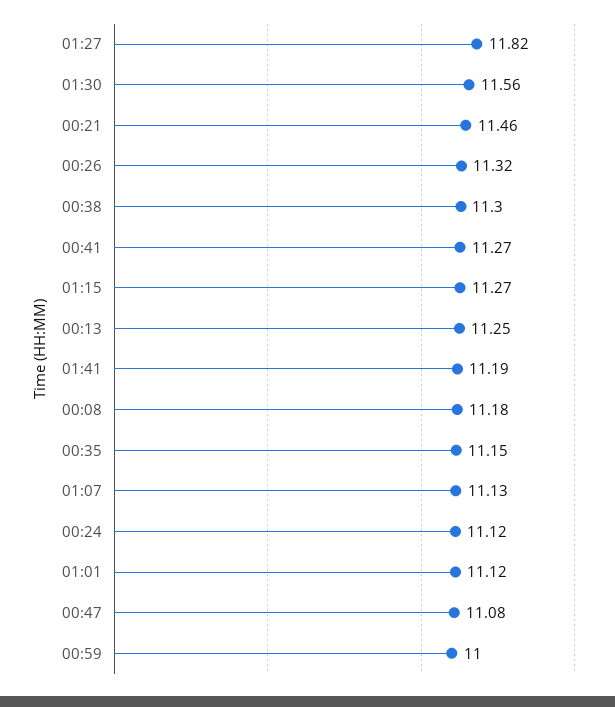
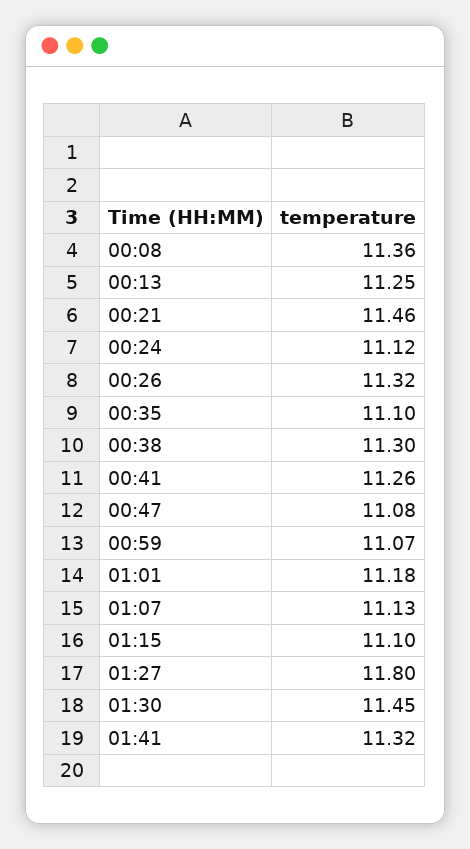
01:27: 11.82 -> 11.8
01:30: 11.56 -> 11.45
00:41: 11.27 -> 11.26
01:15: 11.27 -> 11.1
01:41: 11.19 -> 11.32
00:08: 11.18 -> 11.36
00:35: 11.15 -> 11.1
01:01: 11.12 -> 11.18
00:59: 11 -> 11.07

